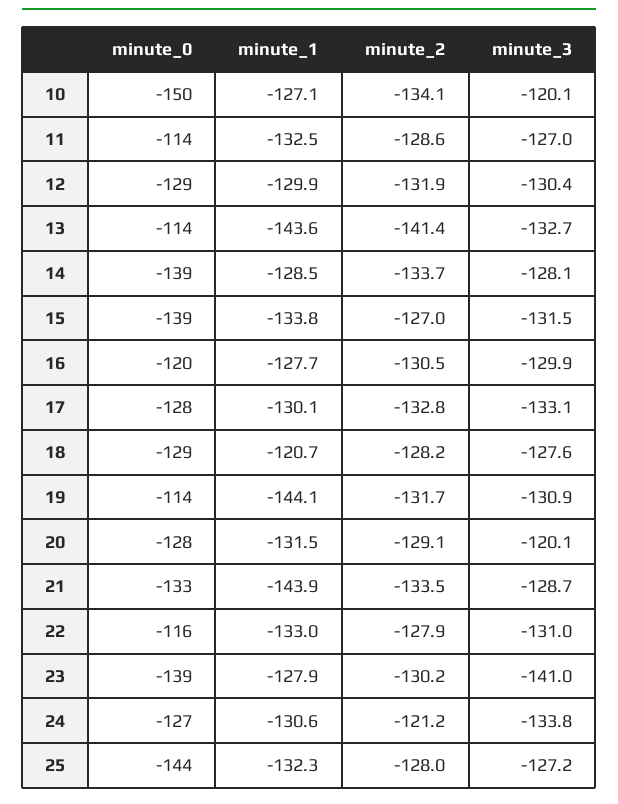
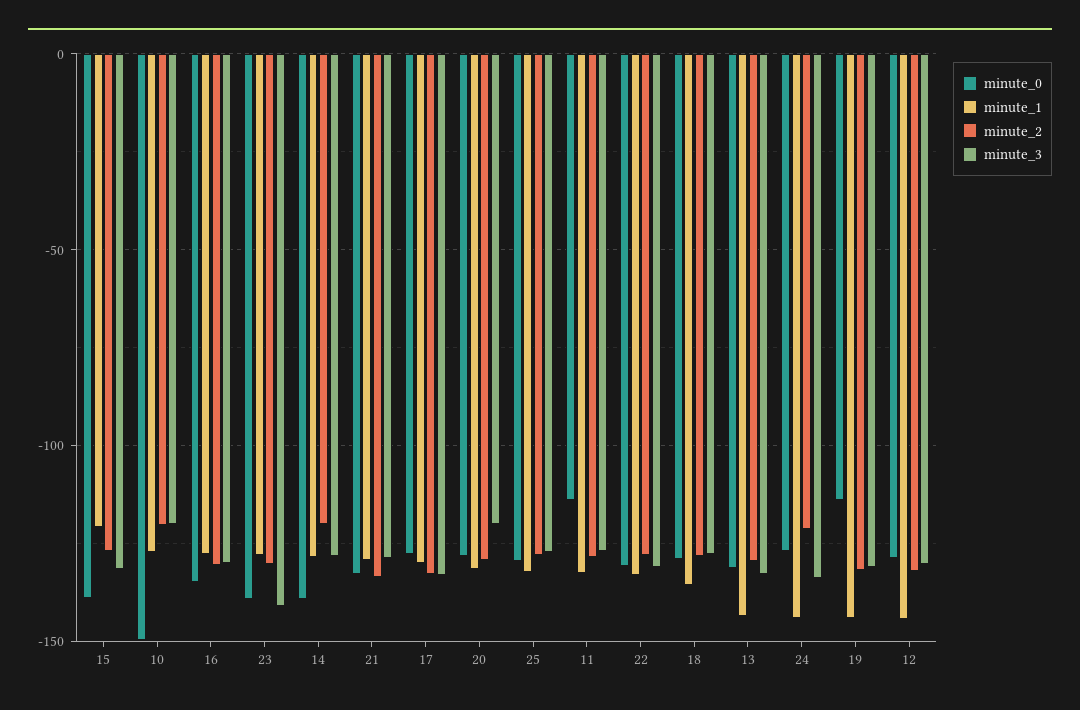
minute_2, 10: -134.1 -> -120
minute_1, 12: -129.9 -> -145
minute_0, 13: -114 -> -130
minute_2, 13: -141.4 -> -130
minute_2, 14: -133.7 -> -120
minute_1, 15: -133.8 -> -120
minute_0, 16: -120 -> -135
minute_1, 18: -120.7 -> -135
minute_1, 21: -143.9 -> -130
minute_0, 22: -116 -> -130
minute_1, 24: -130.6 -> -145
minute_0, 25: -144 -> -130

